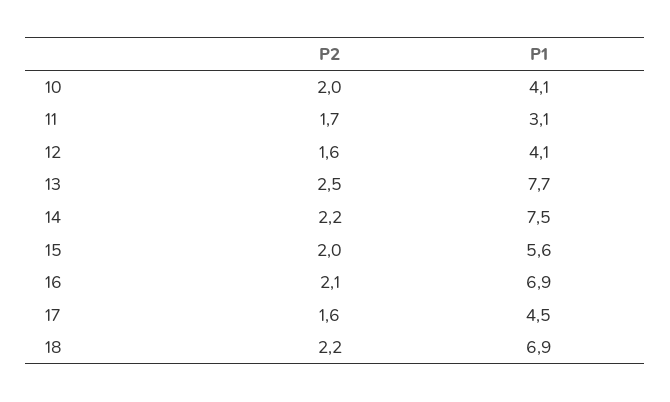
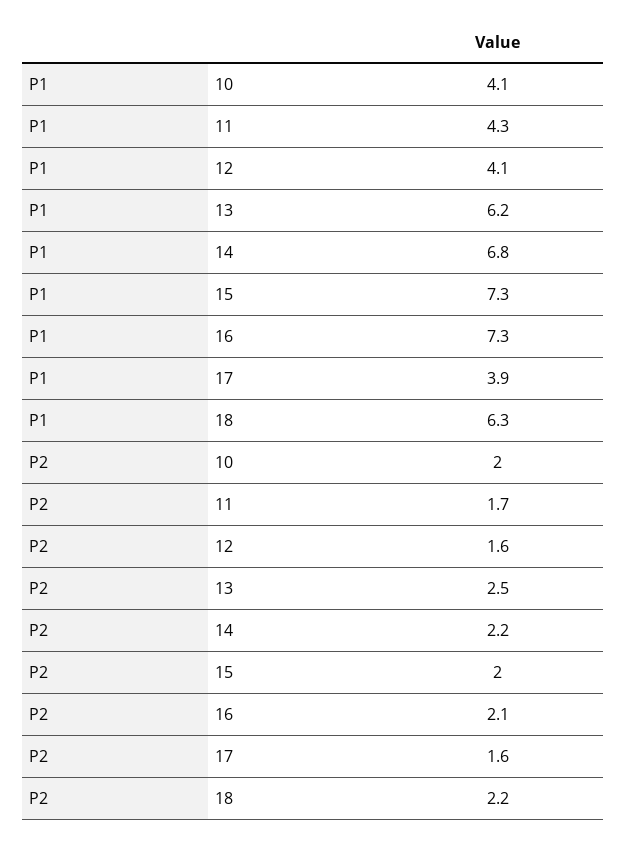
P1, 11: 3.1 -> 4.3
P1, 13: 7.7 -> 6.2
P1, 14: 7.5 -> 6.8
P1, 15: 5.6 -> 7.3
P1, 16: 6.9 -> 7.3
P1, 17: 4.5 -> 3.9
P1, 18: 6.9 -> 6.3

